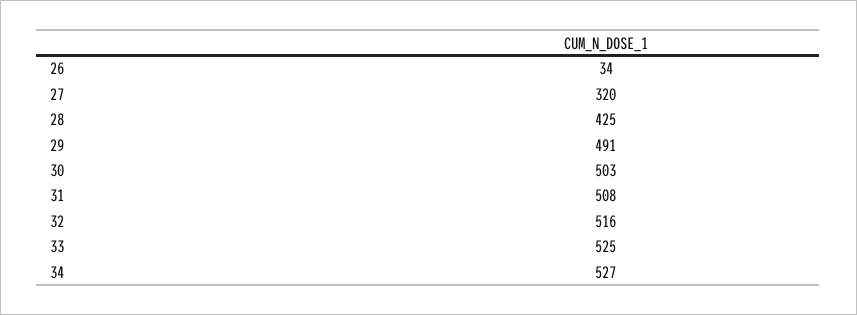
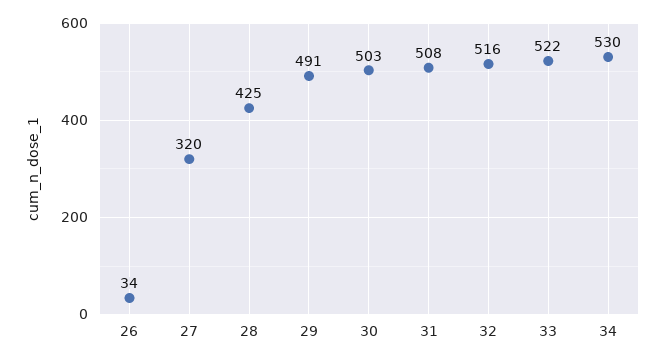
33: 525 -> 522
34: 527 -> 530

